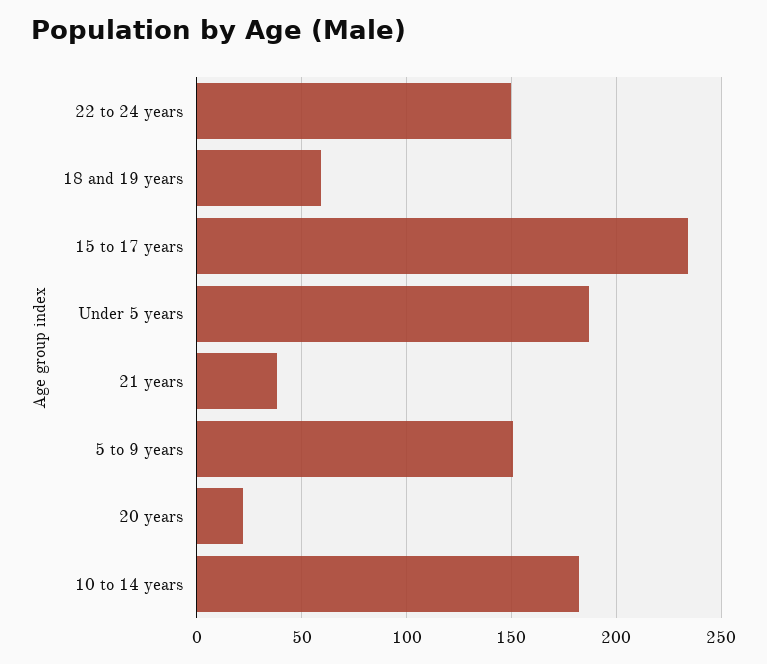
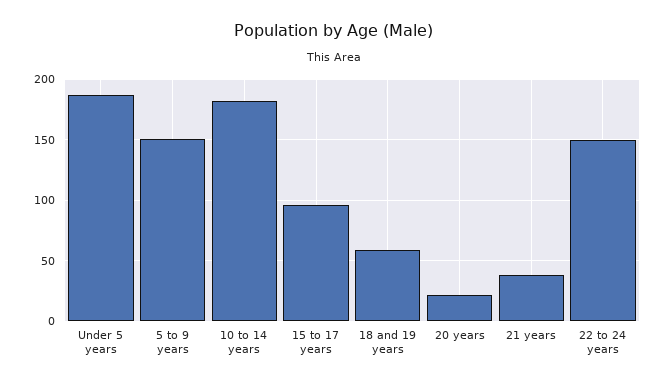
15 to 17 years: 235 -> 95

